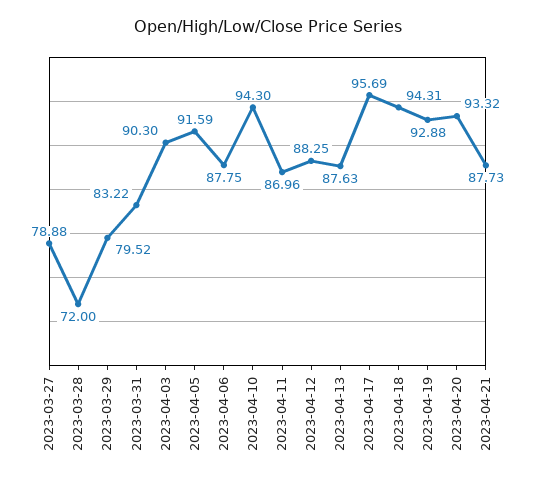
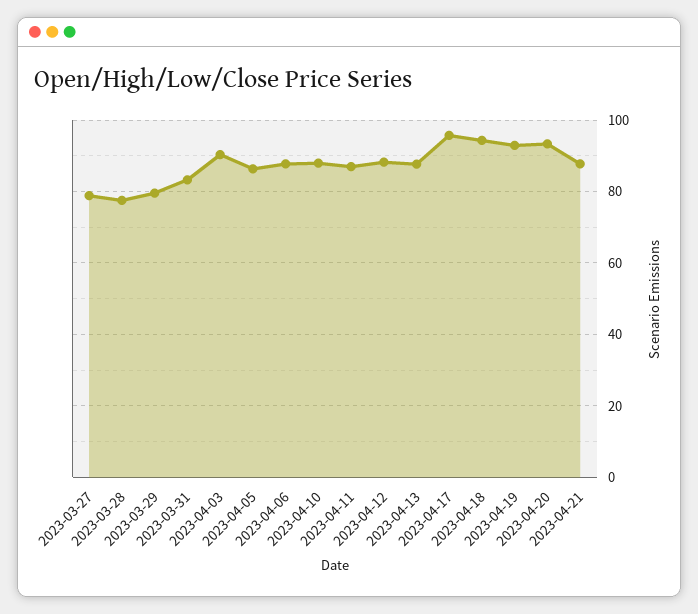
2023-03-28: 72 -> 78
2023-04-05: 91.59 -> 86
2023-04-10: 94.3 -> 88

